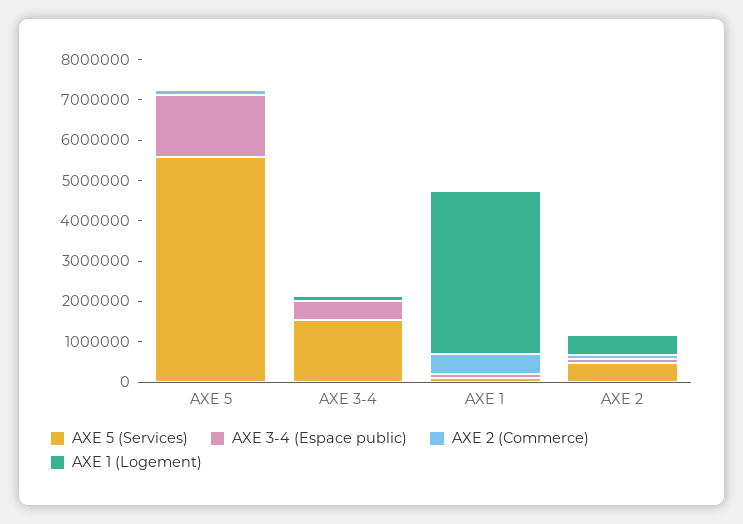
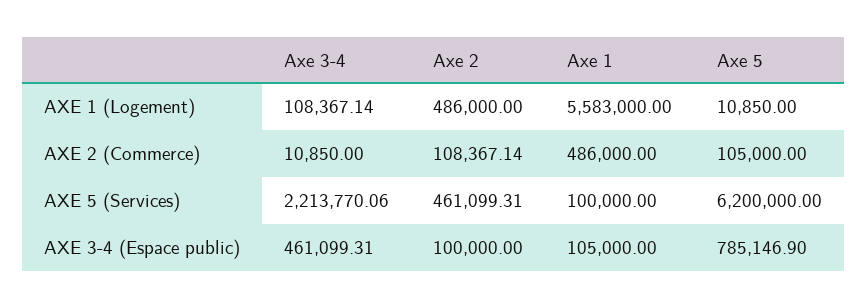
AXE 5 (Services), AXE 5: 5600000 -> 6200000
AXE 3-4 (Espace public), AXE 5: 1600000 -> 785146.9
AXE 5 (Services), AXE 3-4: 1600000 -> 2213770.06
AXE 1 (Logement), AXE 1: 4000000 -> 5583000

